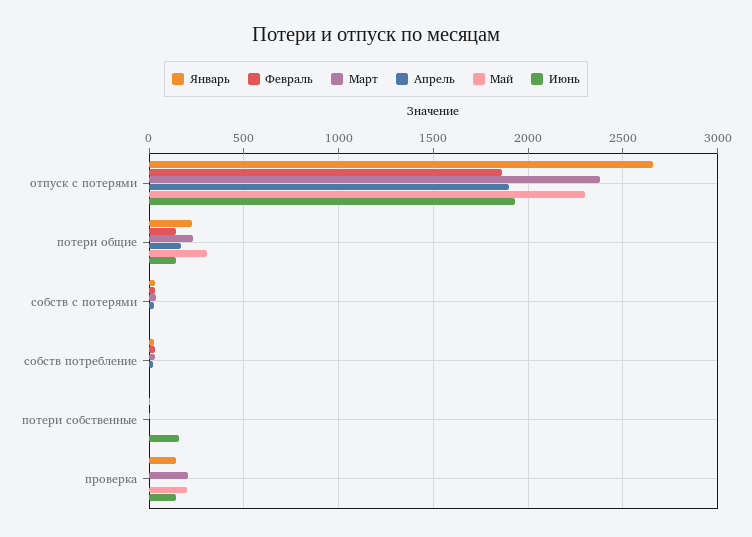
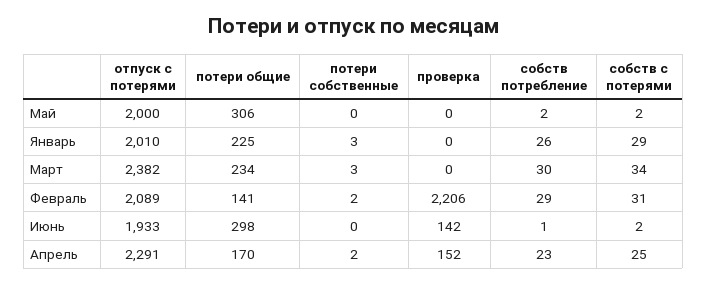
Январь, отпуск с потерями: 2650 -> 2010
Февраль, отпуск с потерями: 1850 -> 2089
Апрель, отпуск с потерями: 1900 -> 2291
Май, отпуск с потерями: 2300 -> 2000
Июнь, потери общие: 150 -> 298
Июнь, потери собственные: 150 -> 0
Январь, проверка: 150 -> 0
Февраль, проверка: 0 -> 2206
Март, проверка: 200 -> 0
Апрель, проверка: 0 -> 152
Май, проверка: 200 -> 0

